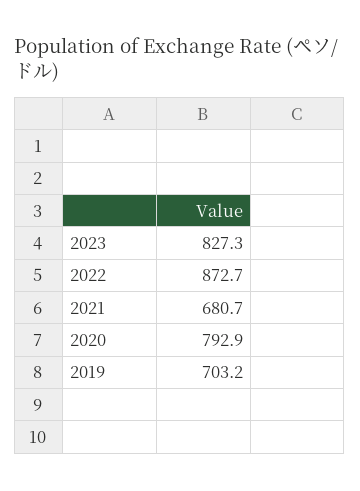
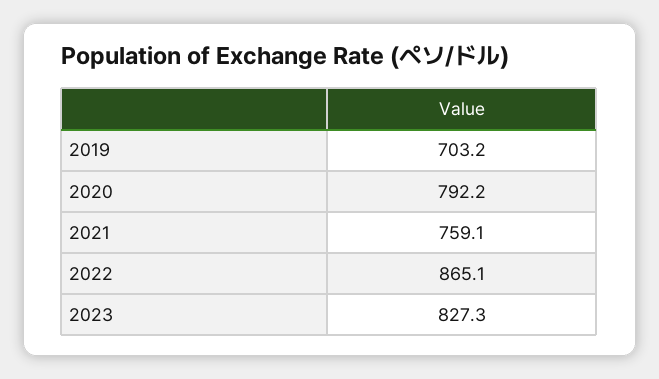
2022: 872.7 -> 865.1
2021: 680.7 -> 759.1
2020: 792.9 -> 792.2

